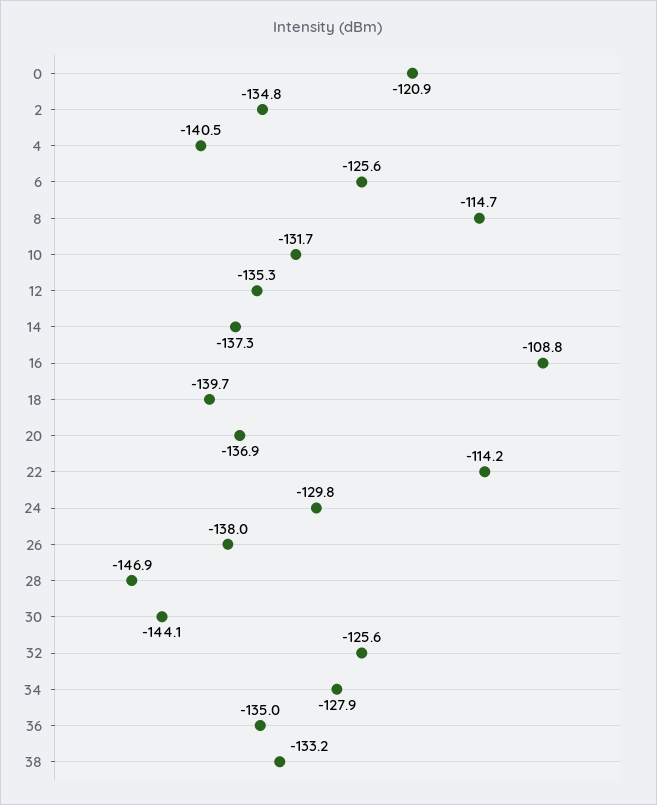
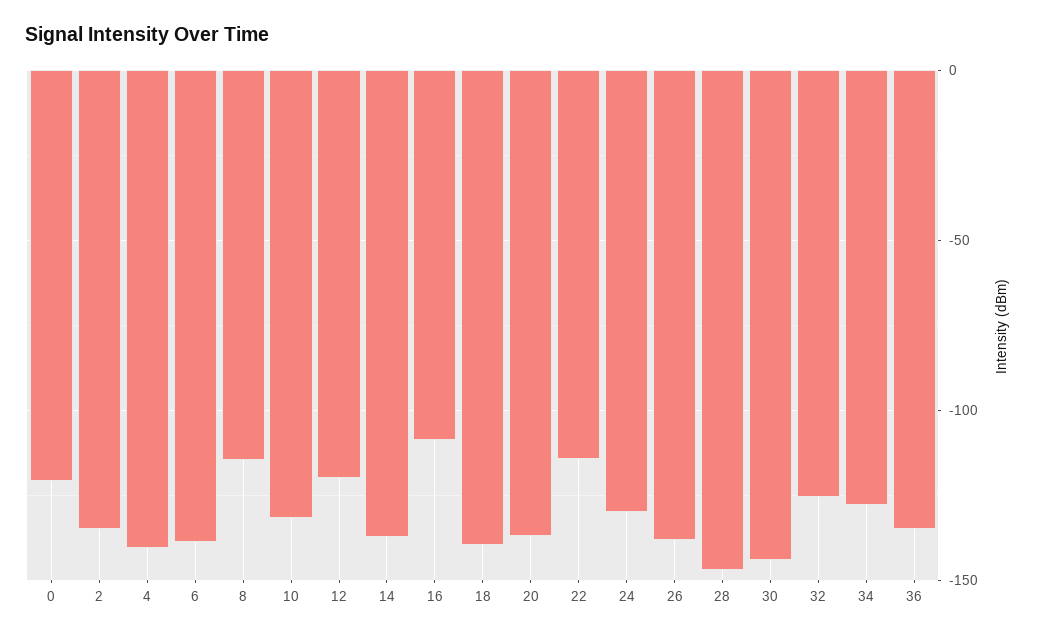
6: -125.6 -> -140
12: -135.3 -> -120
38: -133.2 -> none

